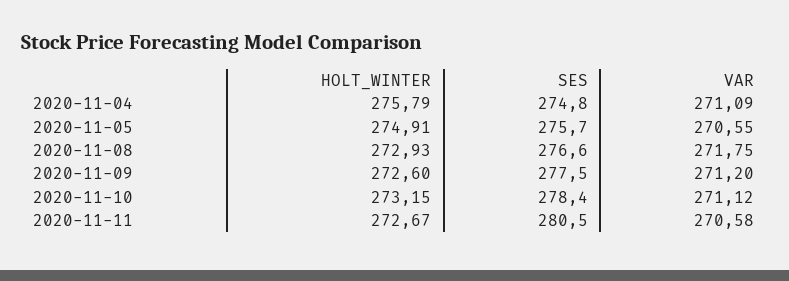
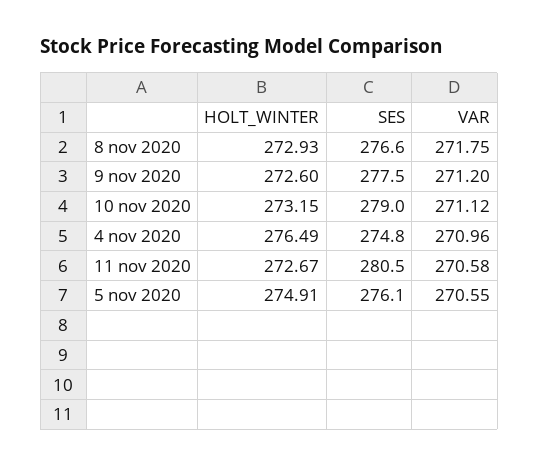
HOLT_WINTER, 2020-11-04: 275.79 -> 276.49
VAR, 2020-11-04: 271.09 -> 270.96
SES, 2020-11-05: 275.7 -> 276.1
SES, 2020-11-10: 278.4 -> 279

